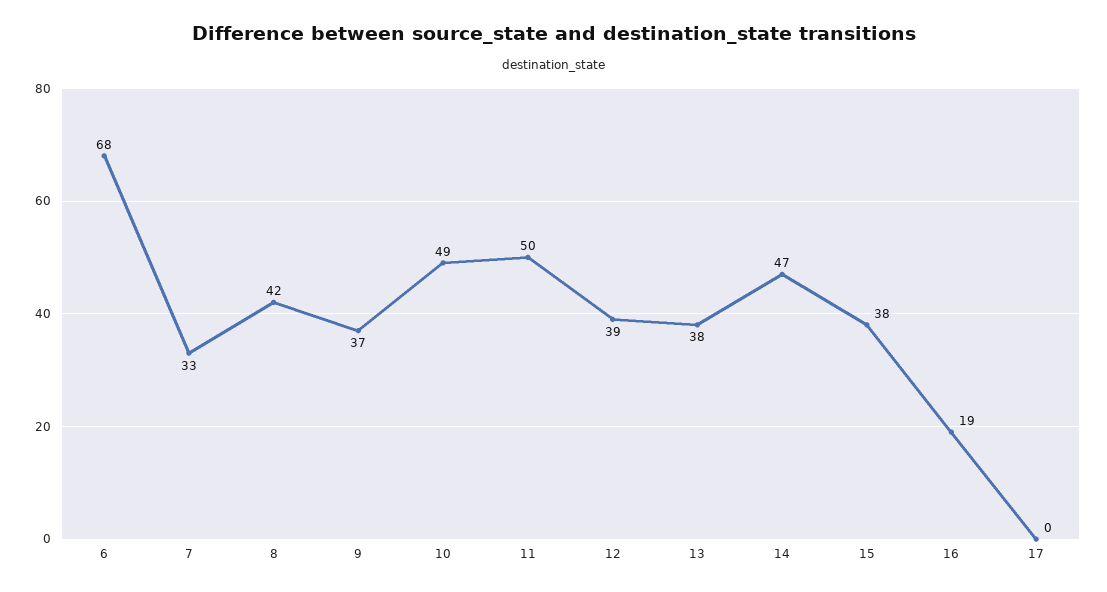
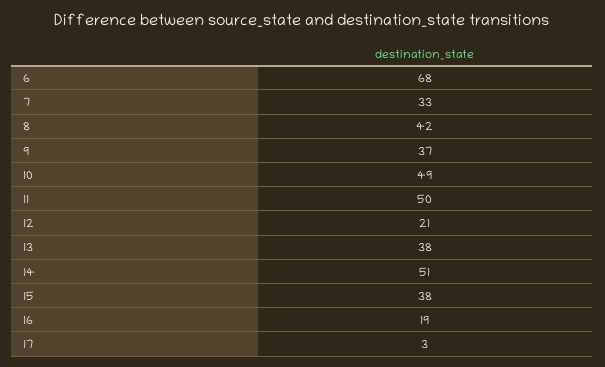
12: 39 -> 21
14: 47 -> 51
17: 0 -> 3

